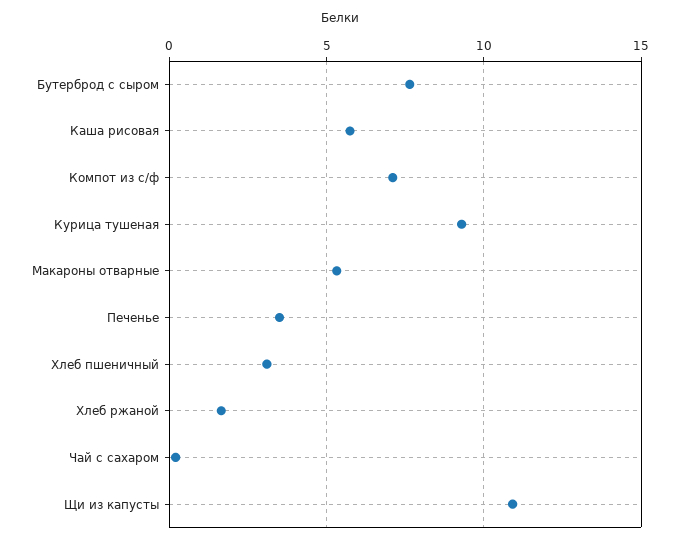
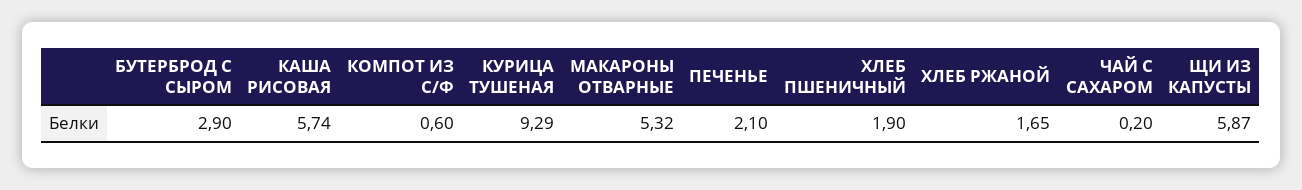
Бутерброд с сыром: 7.5 -> 2.9
Компот из с/ф: 7 -> 0.6
Печенье: 3.5 -> 2.1
Хлеб пшеничный: 3 -> 1.9
Щи из капусты: 11 -> 5.87

